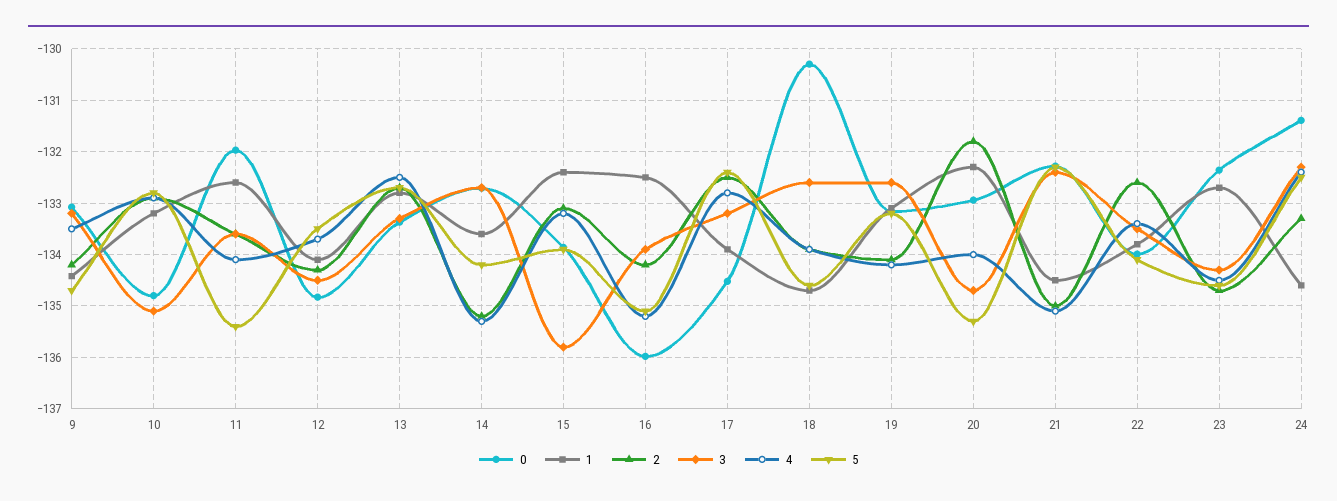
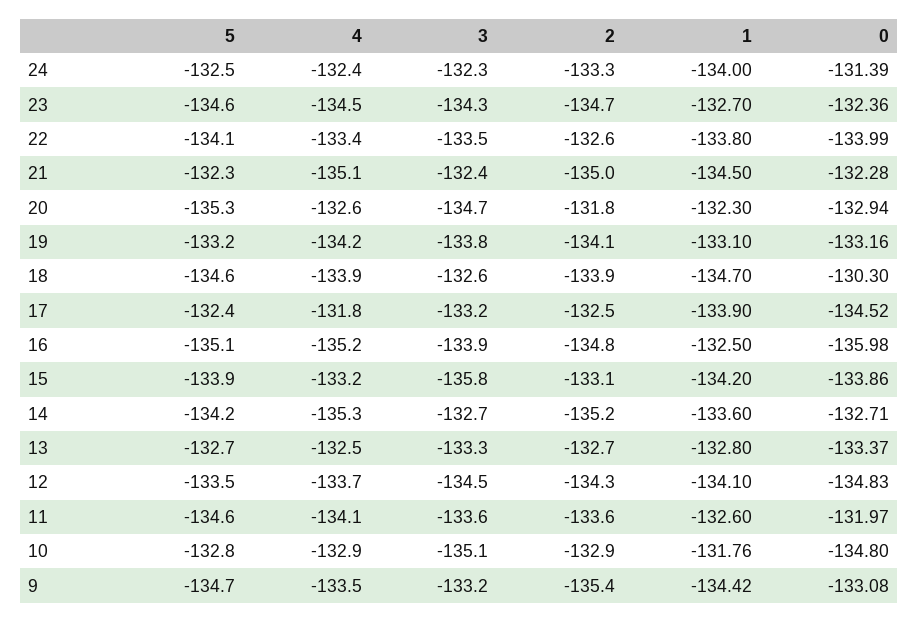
2, 9: -134.2 -> -135.4
1, 10: -133.2 -> -131.76
5, 11: -135.4 -> -134.6
1, 15: -132.4 -> -134.2
2, 16: -134.2 -> -134.8
4, 17: -132.8 -> -131.8
3, 19: -132.6 -> -133.8
4, 20: -134 -> -132.6
1, 24: -134.6 -> -134

